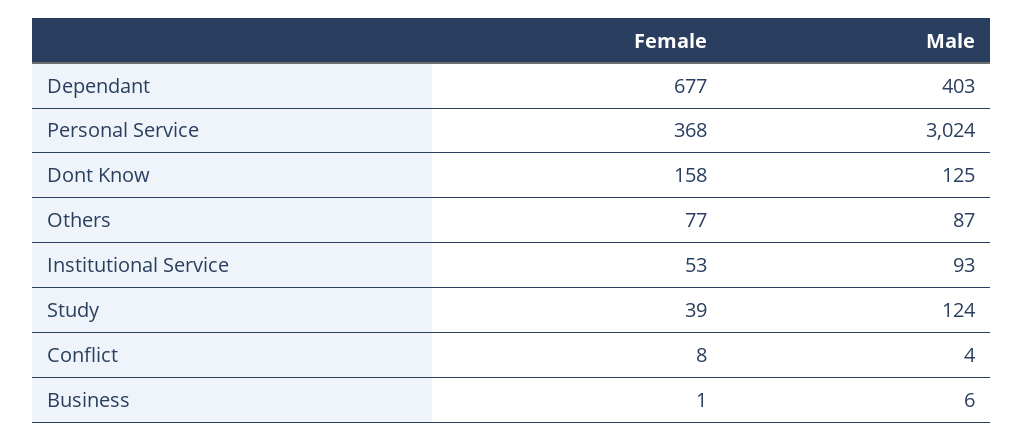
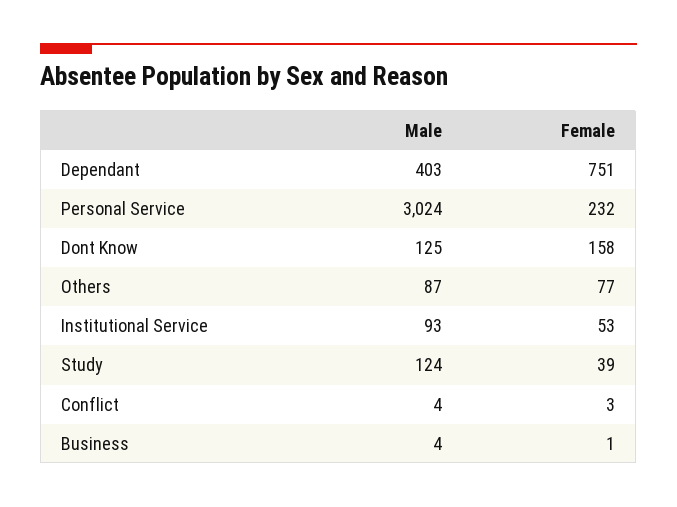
Female, Dependant: 677 -> 751
Female, Personal Service: 368 -> 232
Female, Conflict: 8 -> 3
Male, Business: 6 -> 4

